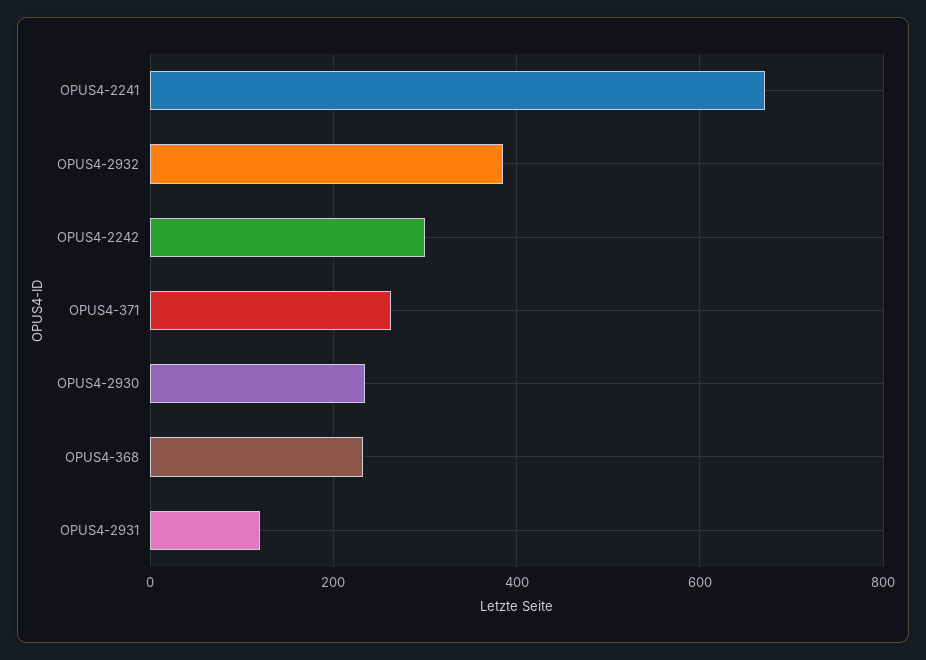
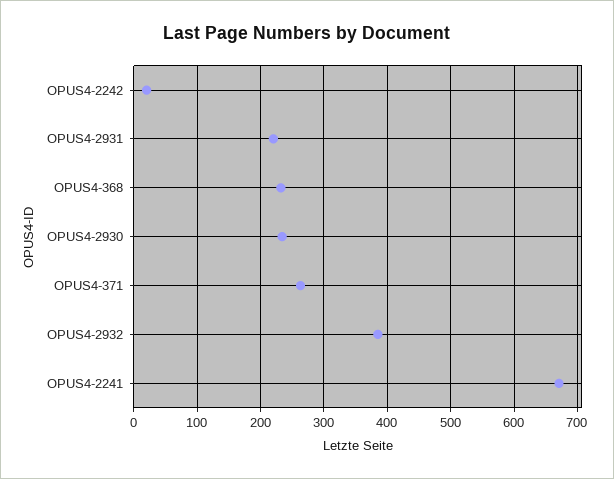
OPUS4-2242: 300 -> 20
OPUS4-2931: 120 -> 220

